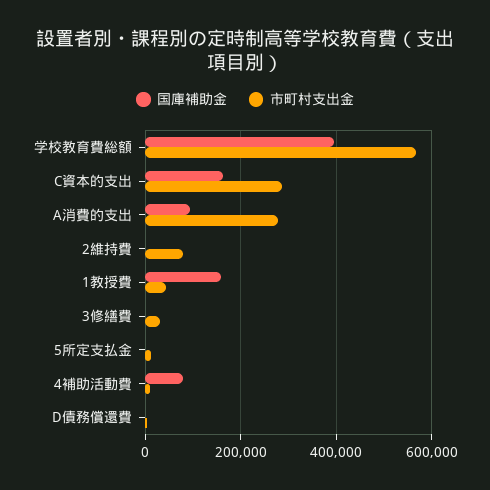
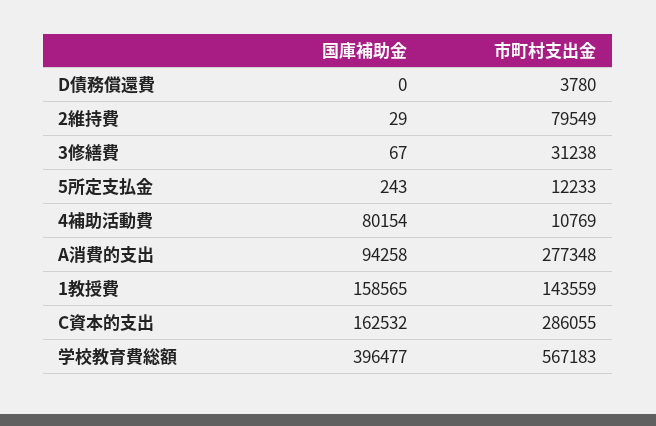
市町村支出金, 1教授費: 40000 -> 143559

